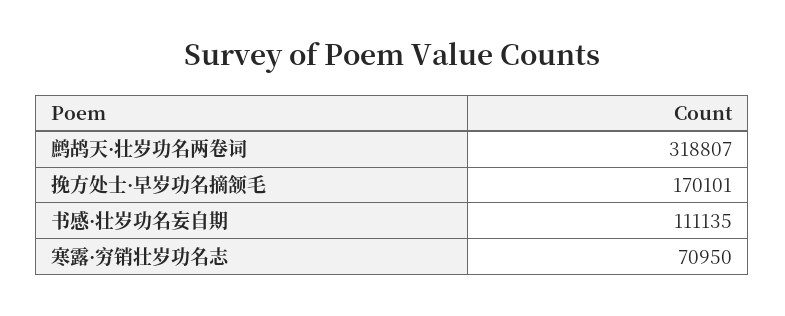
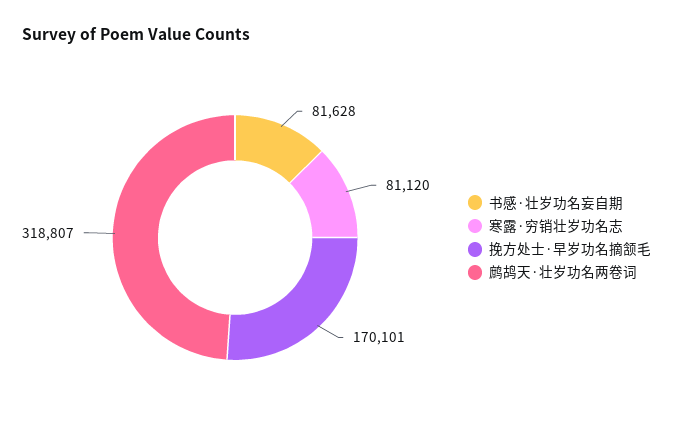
书感·壮岁功名妄自期: 111135 -> 81628
寒露·穷销壮岁功名志: 70950 -> 81120

